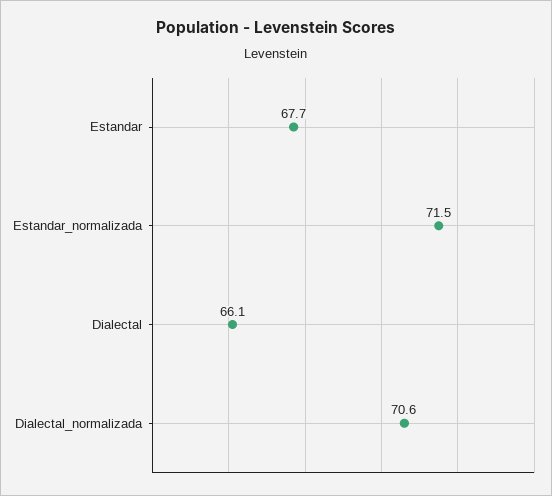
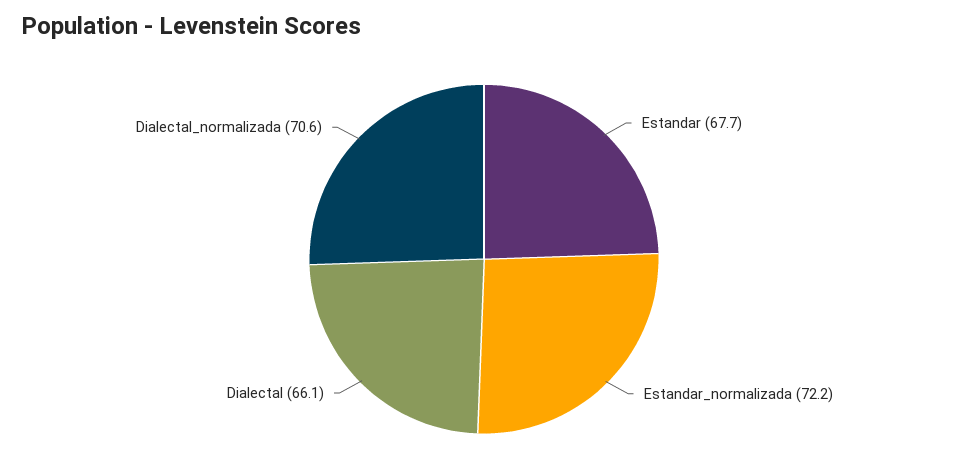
Estandar_normalizada: 71.5 -> 72.2

